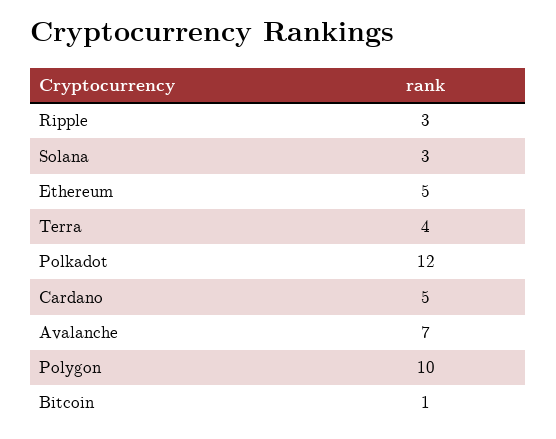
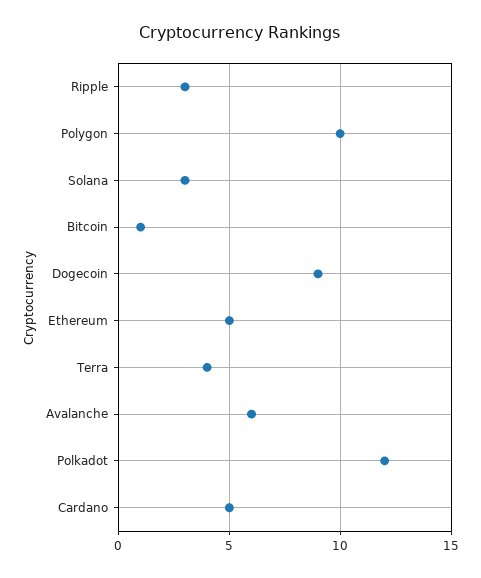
Avalanche: 7 -> 6
Dogecoin: none -> 9

